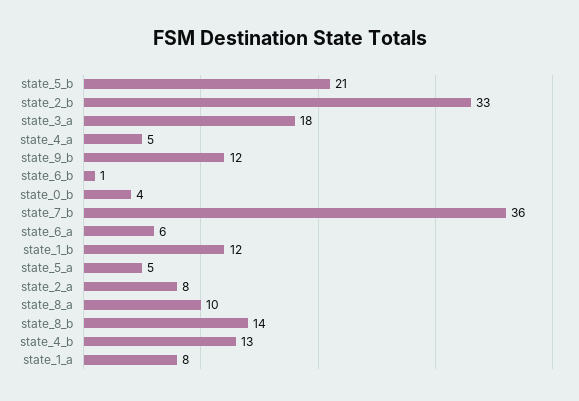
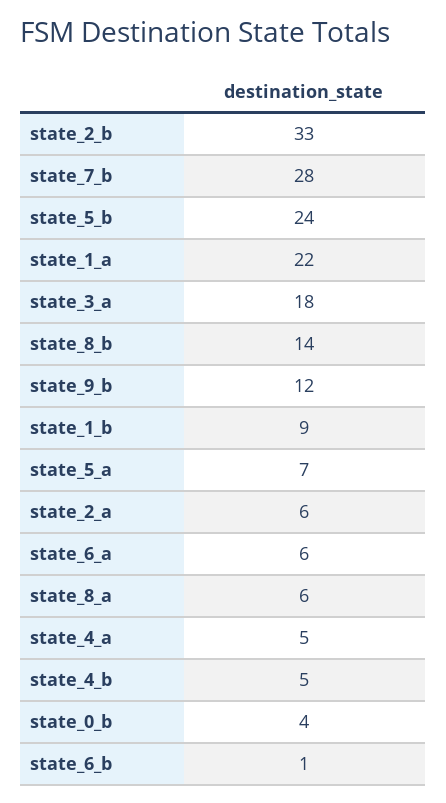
state_5_b: 21 -> 24
state_7_b: 36 -> 28
state_1_b: 12 -> 9
state_5_a: 5 -> 7
state_2_a: 8 -> 6
state_8_a: 10 -> 6
state_4_b: 13 -> 5
state_1_a: 8 -> 22

